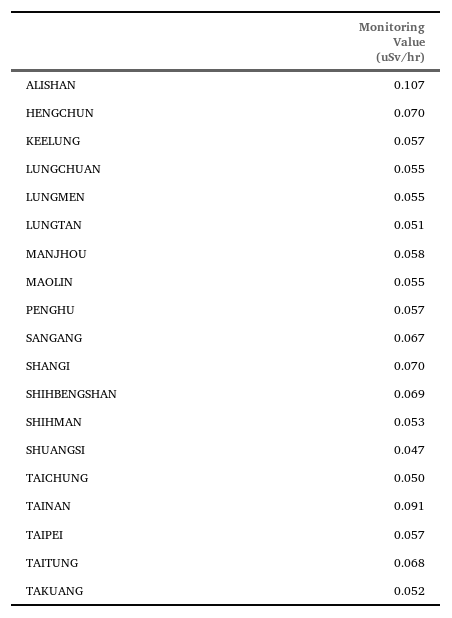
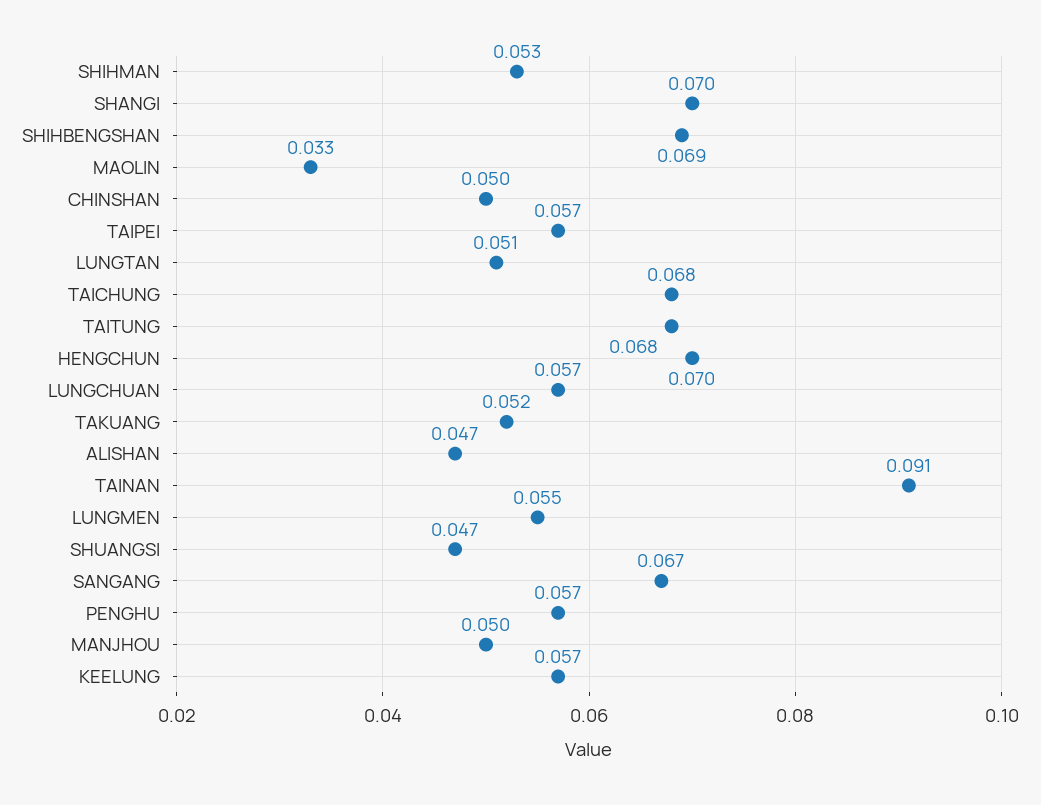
ALISHAN: 0.107 -> 0.047
LUNGCHUAN: 0.055 -> 0.057
MANJHOU: 0.058 -> 0.05
MAOLIN: 0.055 -> 0.033
TAICHUNG: 0.05 -> 0.068
CHINSHAN: none -> 0.05

